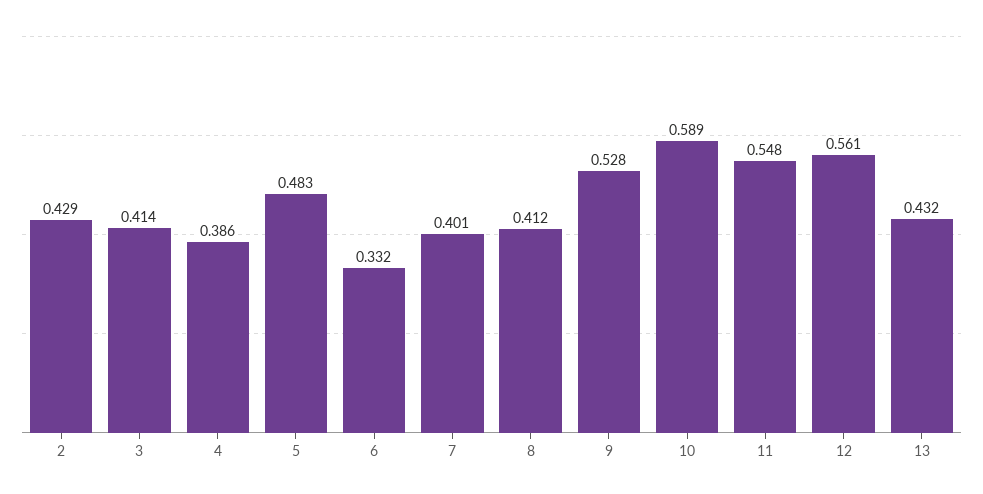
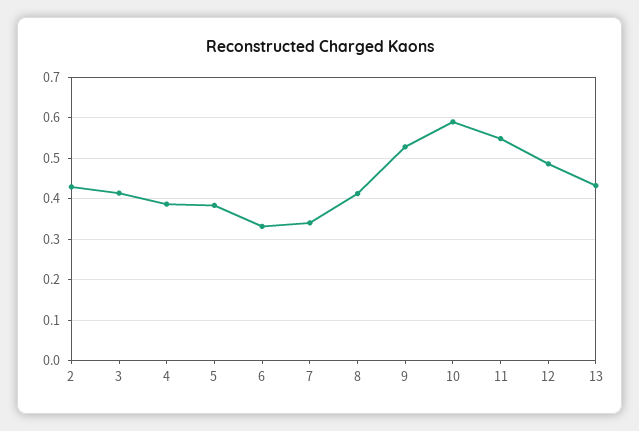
5: 0.483 -> 0.38
7: 0.401 -> 0.34
12: 0.561 -> 0.48

